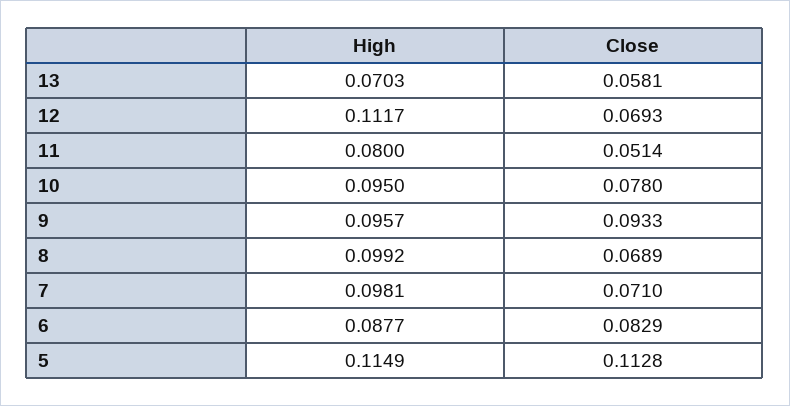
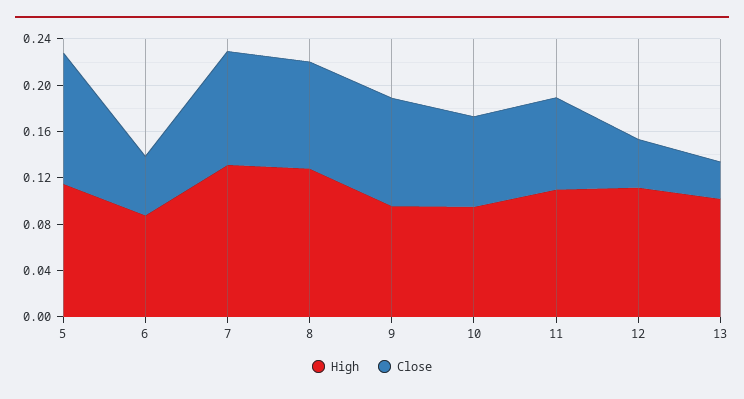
High, 13: 0.0703 -> 0.1
Close, 13: 0.0581 -> 0.03
Close, 12: 0.0693 -> 0.04
High, 11: 0.08 -> 0.11
Close, 11: 0.0514 -> 0.08
High, 8: 0.0992 -> 0.13
Close, 8: 0.0689 -> 0.09
High, 7: 0.0981 -> 0.13
Close, 7: 0.071 -> 0.1
Close, 6: 0.0829 -> 0.05

